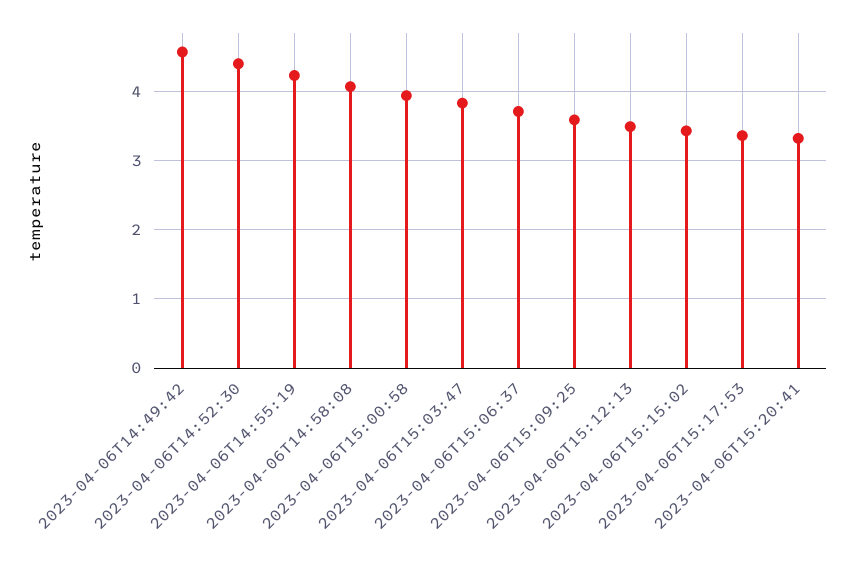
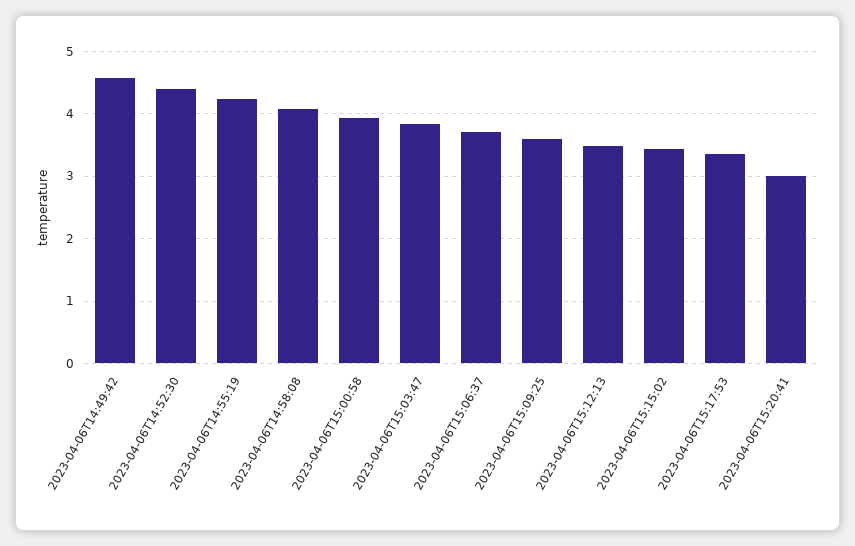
2023-04-06T15:20:41: 3.3 -> 3

